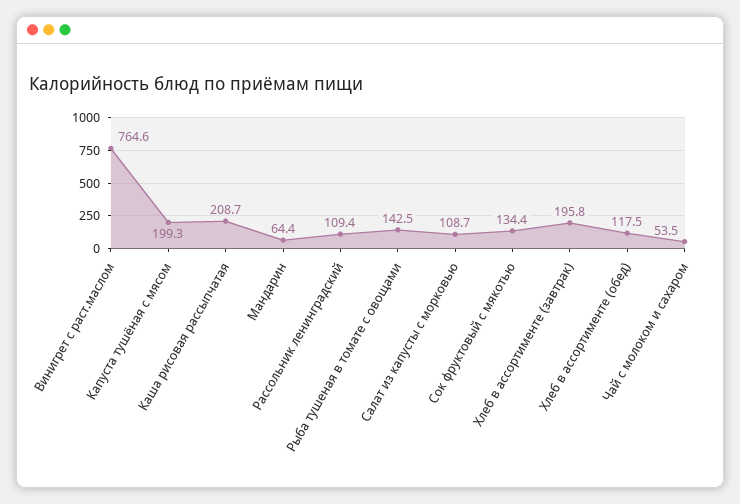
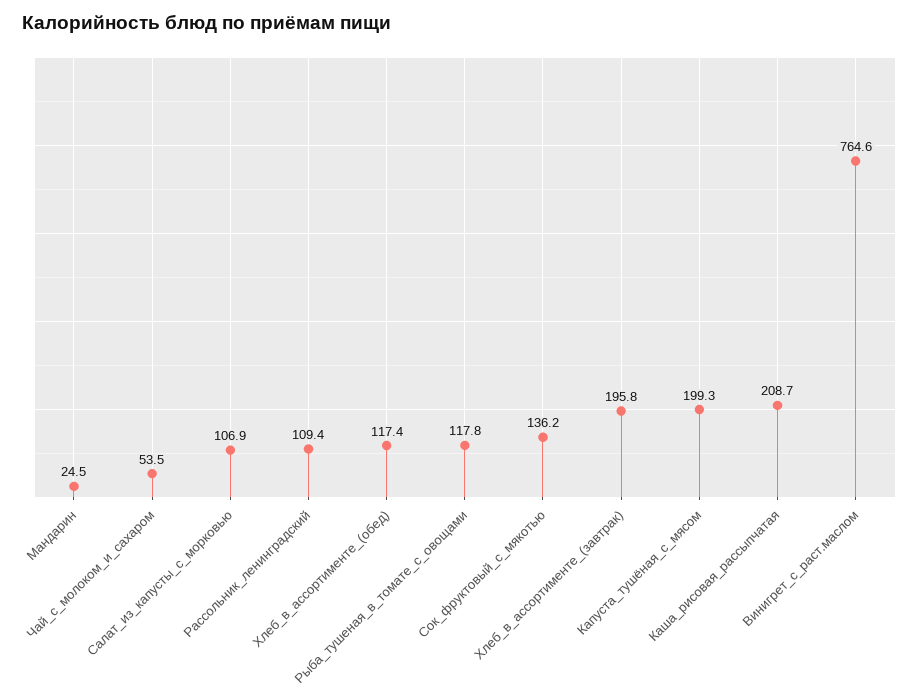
Мандарин: 64.4 -> 24.5
Рыба тушеная в томате с овощами: 142.5 -> 117.8
Салат из капусты с морковью: 108.7 -> 106.9
Сок фруктовый с мякотью: 134.4 -> 136.2
Хлеб в ассортименте (обед): 117.5 -> 117.4

